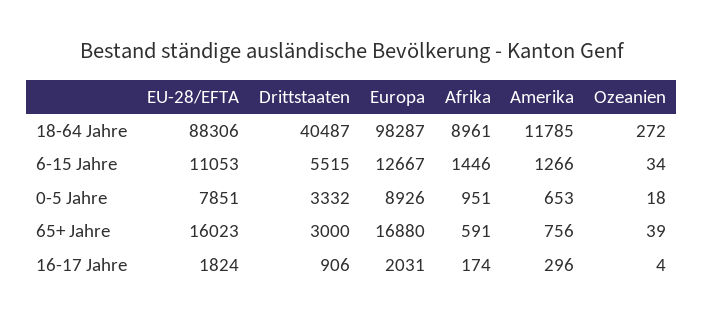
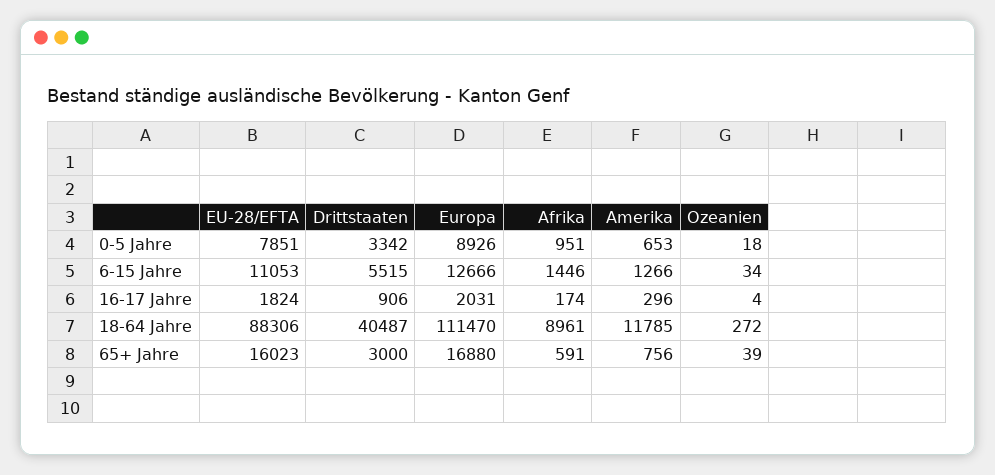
Europa, 18-64 Jahre: 98287 -> 111470
Europa, 6-15 Jahre: 12667 -> 12666
Drittstaaten, 0-5 Jahre: 3332 -> 3342

